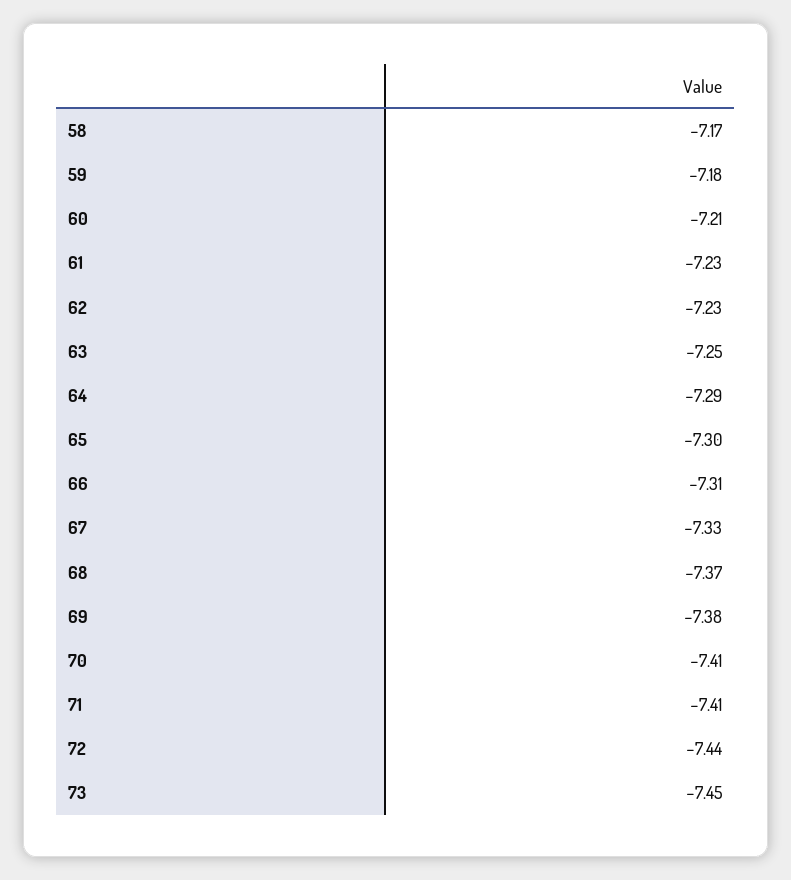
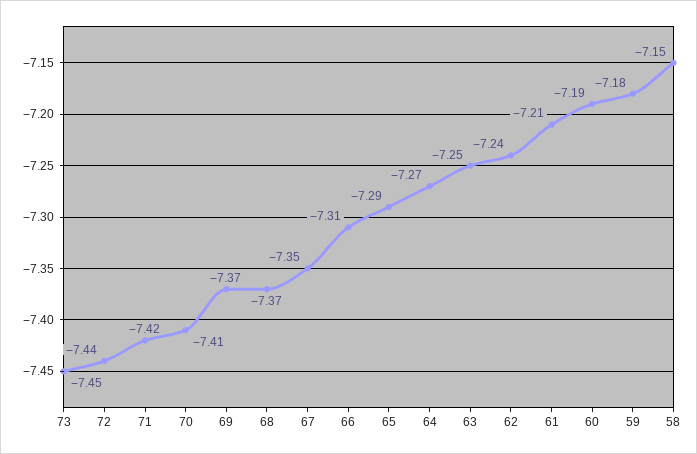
58: -7.17 -> -7.15
60: -7.21 -> -7.19
61: -7.23 -> -7.21
62: -7.23 -> -7.24
64: -7.29 -> -7.27
65: -7.3 -> -7.29
67: -7.33 -> -7.35
69: -7.38 -> -7.37
71: -7.41 -> -7.42

